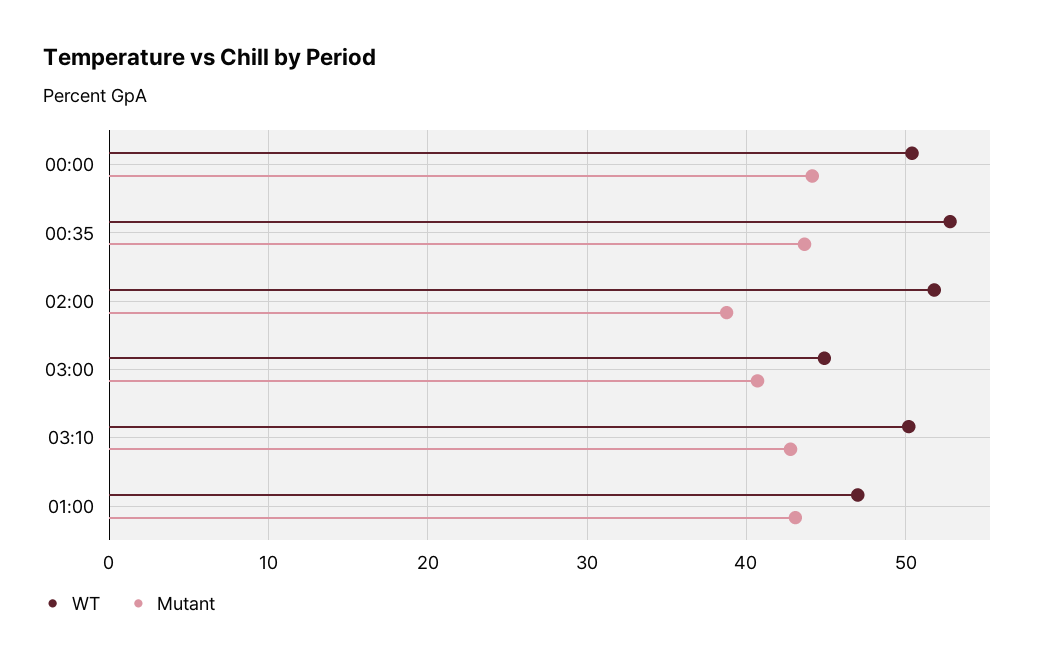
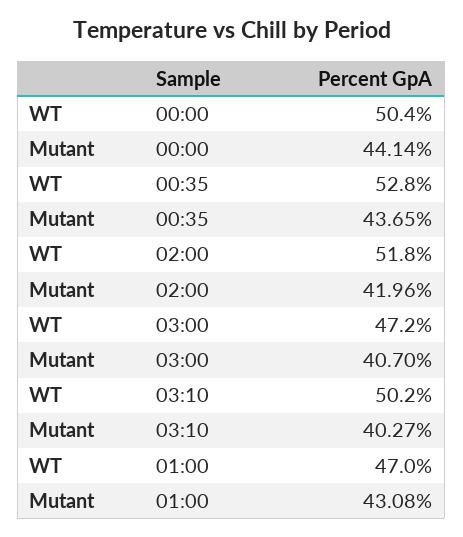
Mutant, 02:00: 39 -> 41.96
WT, 03:00: 45 -> 47.2
Mutant, 03:10: 43 -> 40.27

